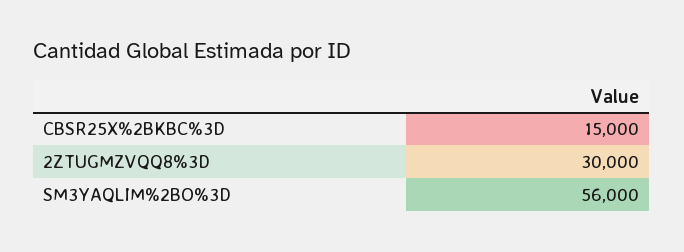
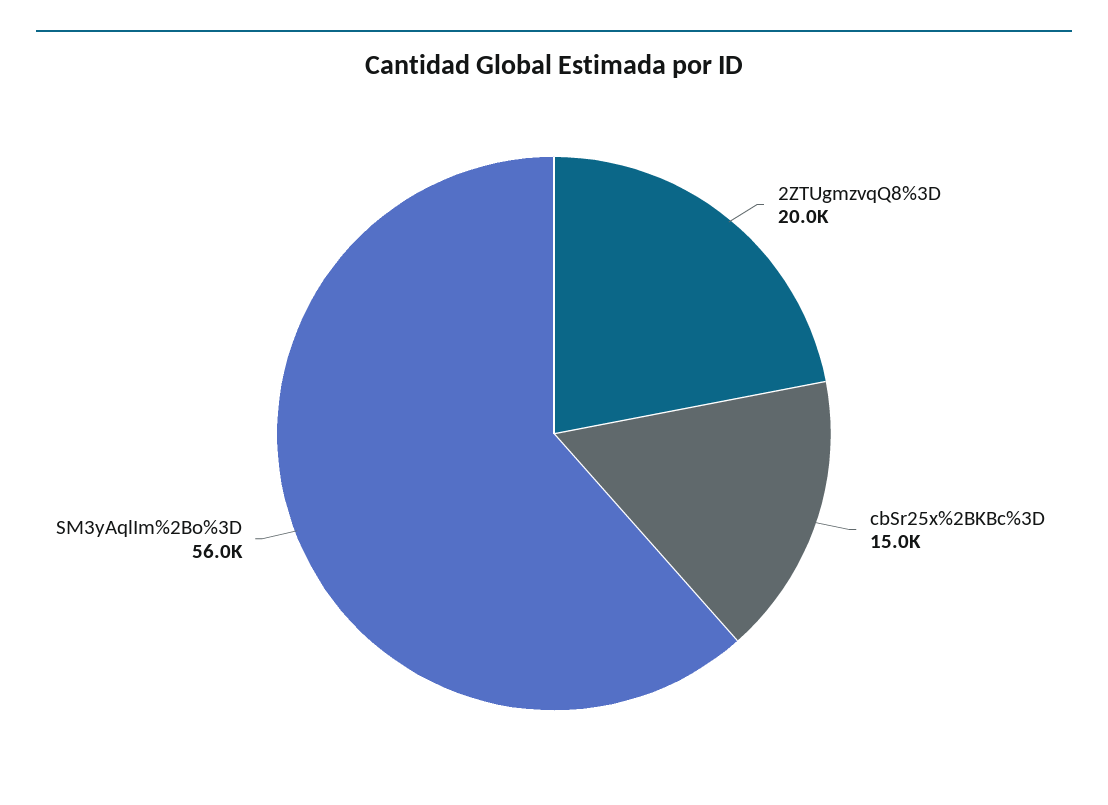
2ZTUGMZVQQ8%3D: 30000 -> 20000

